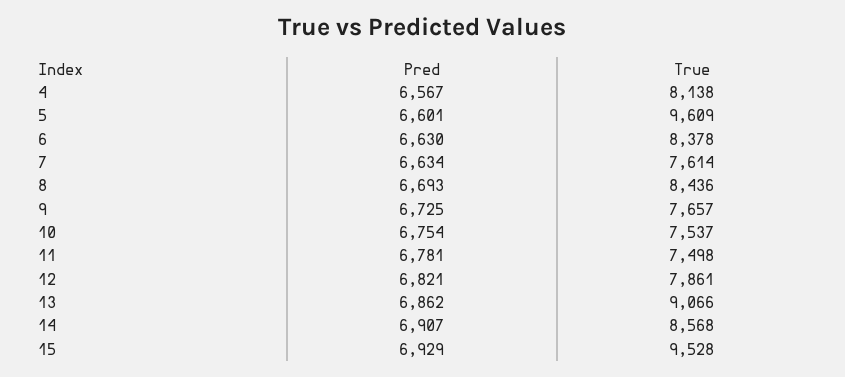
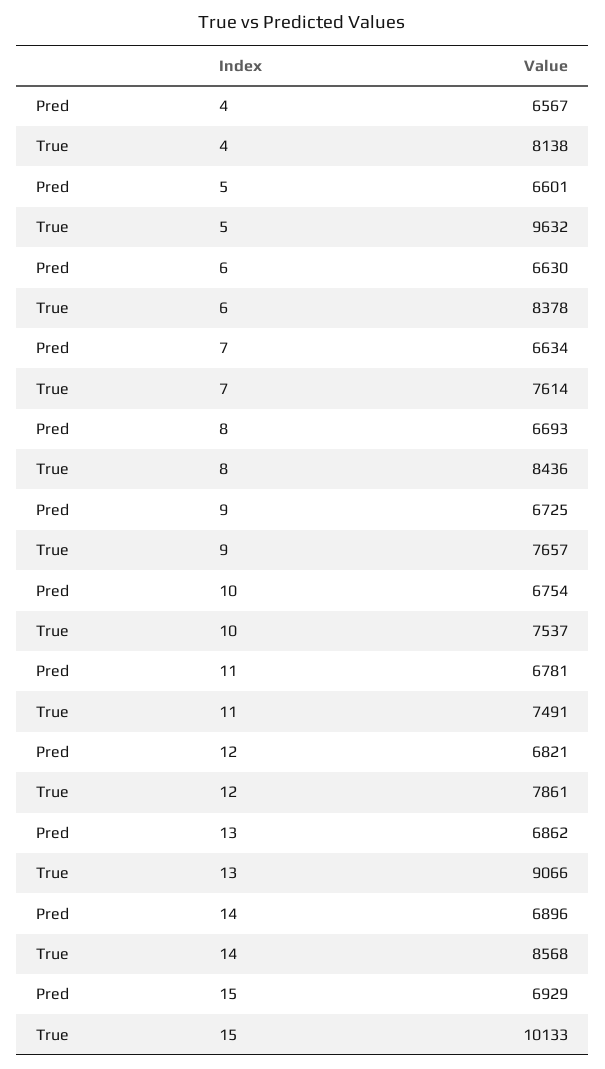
True, 5: 9609 -> 9632
True, 11: 7498 -> 7491
Pred, 14: 6907 -> 6896
True, 15: 9528 -> 10133

